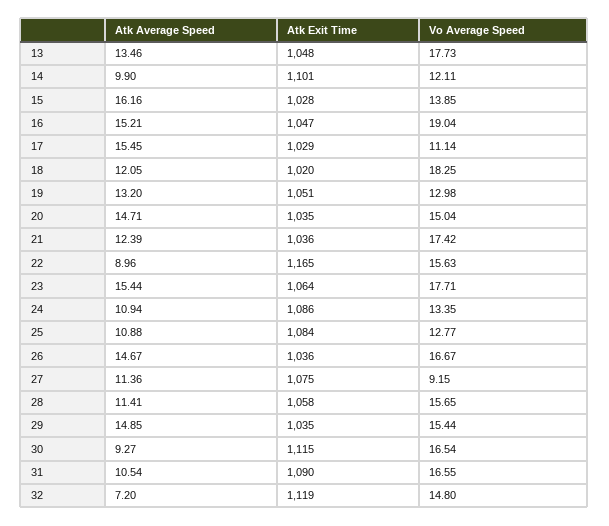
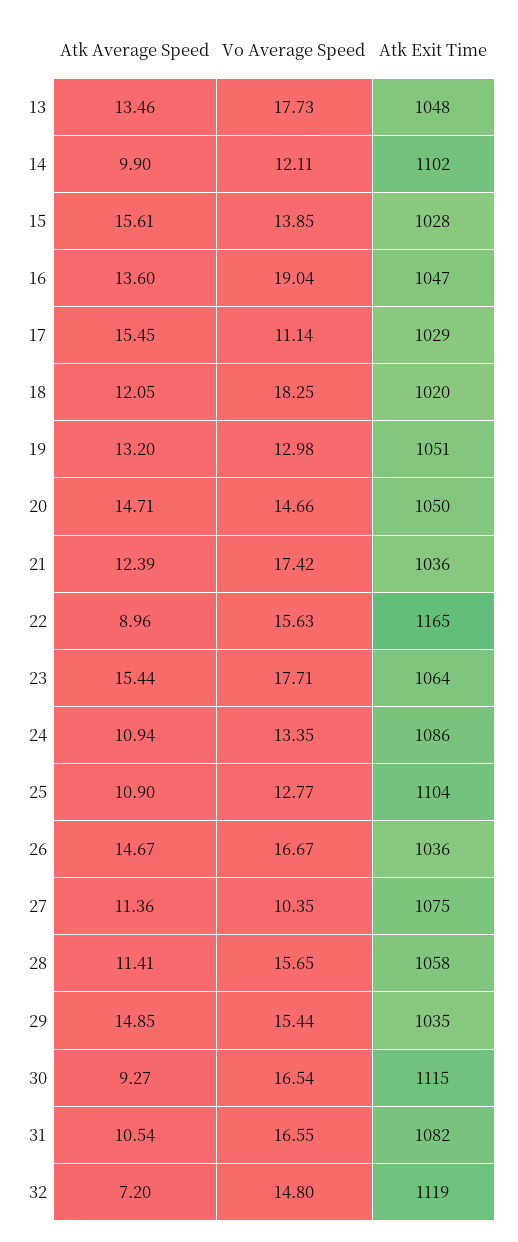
Atk Exit Time, 14: 1101 -> 1102
Atk Average Speed, 15: 16.16 -> 15.61
Atk Average Speed, 16: 15.21 -> 13.6
Atk Exit Time, 20: 1035 -> 1050
Vo Average Speed, 20: 15.04 -> 14.66
Atk Average Speed, 25: 10.88 -> 10.9
Atk Exit Time, 25: 1084 -> 1104
Vo Average Speed, 27: 9.15 -> 10.35
Atk Exit Time, 31: 1090 -> 1082

